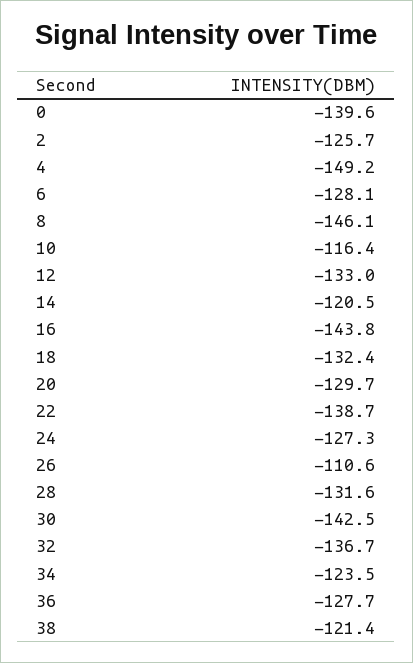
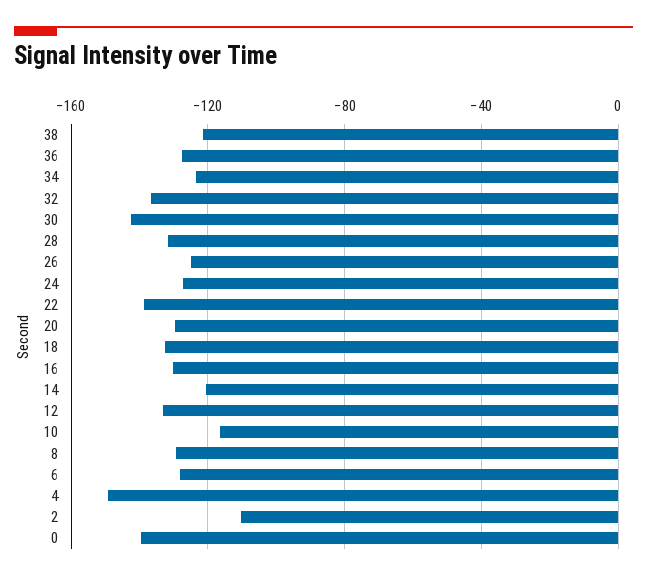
2: -125.7 -> -110
8: -146.1 -> -130
16: -143.8 -> -130
26: -110.6 -> -125

